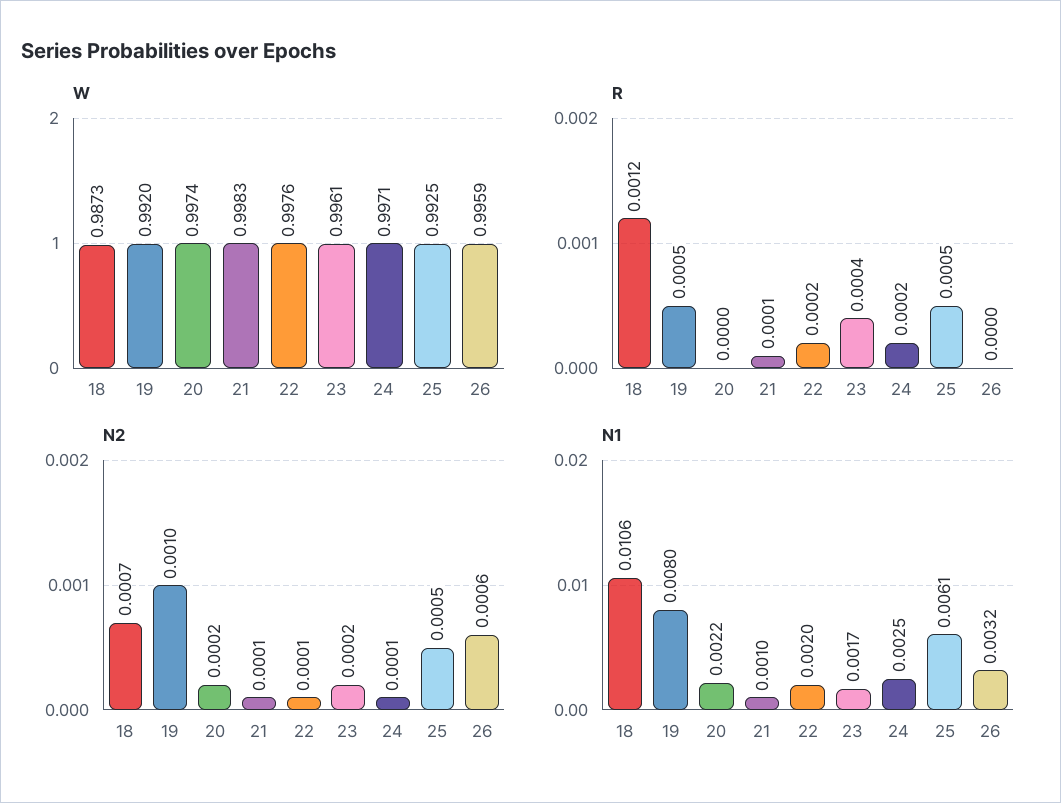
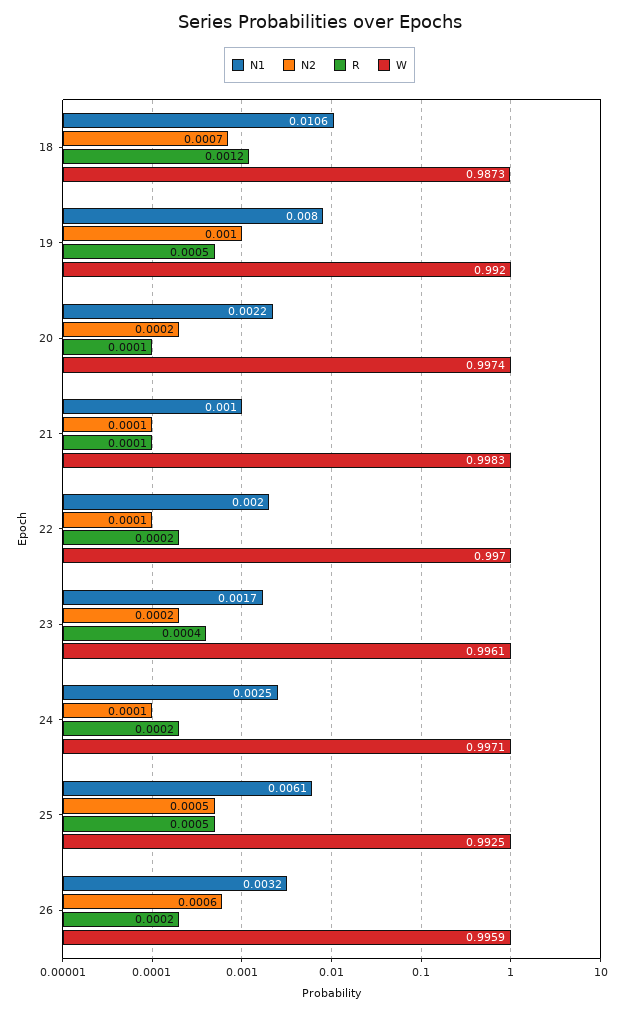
W, 22: 0.9976 -> 0.997
R, 20: 0 -> 0.0001
R, 26: 0 -> 0.0002

